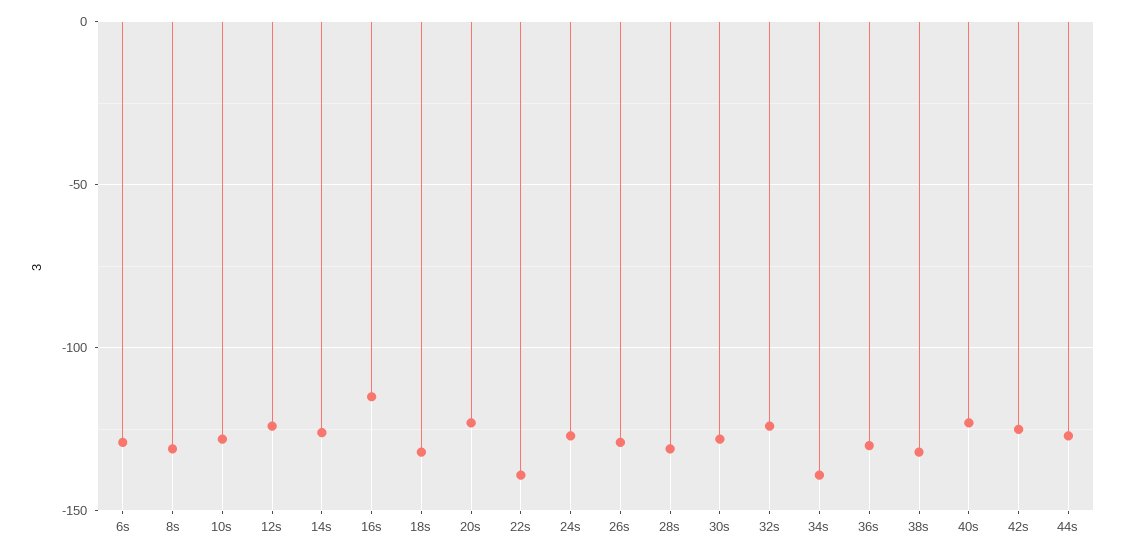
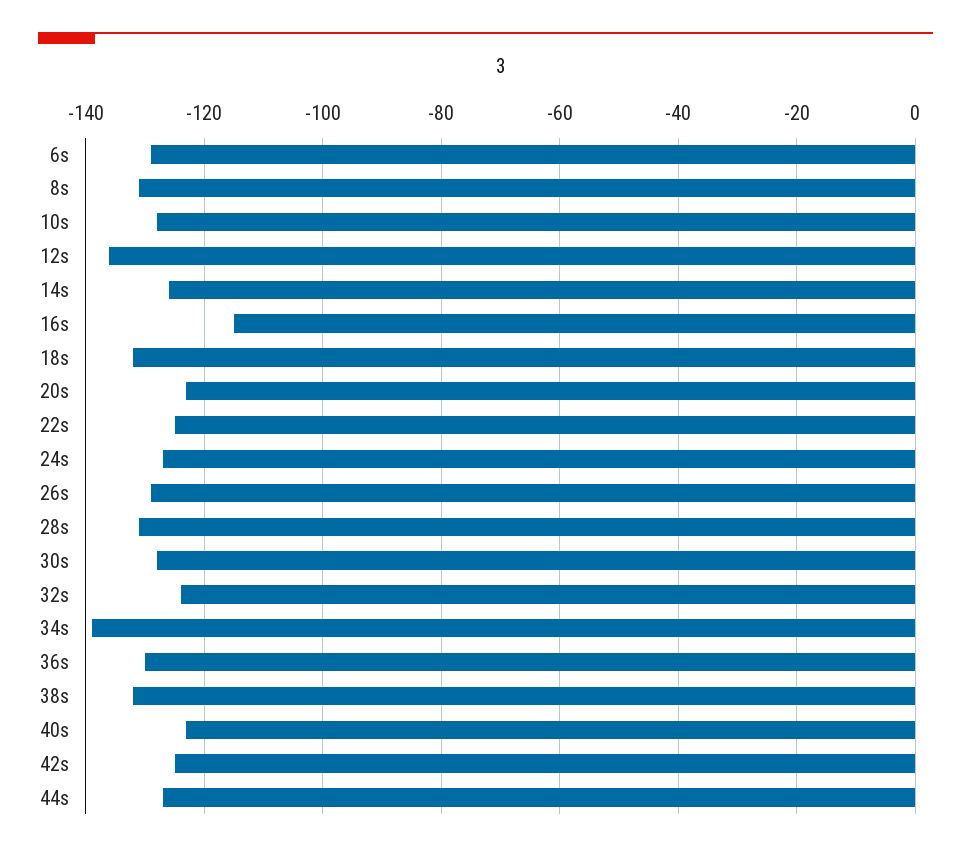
12s: -125 -> -135
22s: -140 -> -125

